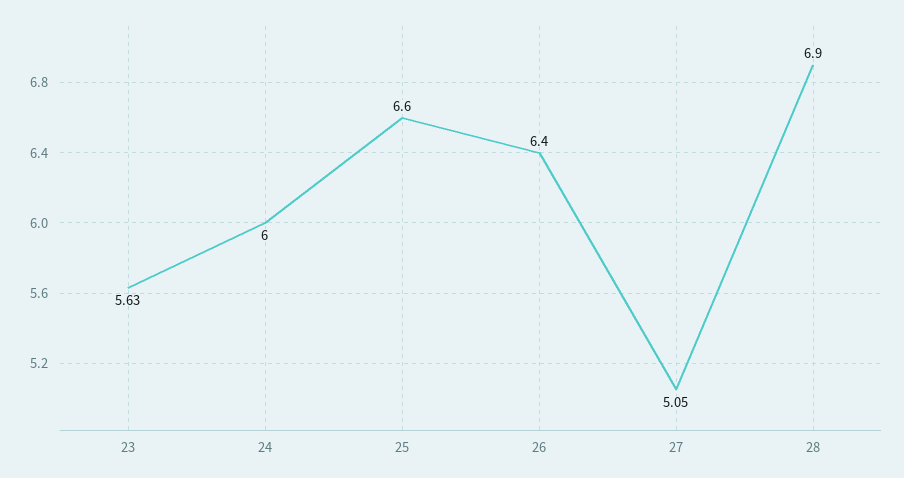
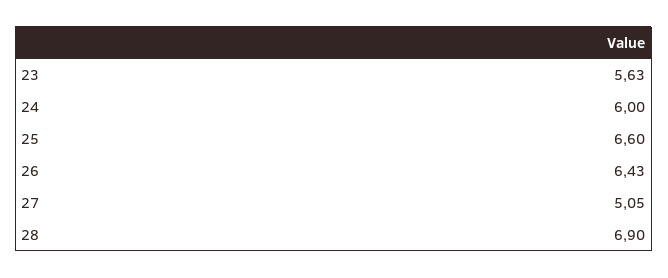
26: 6.4 -> 6.43

